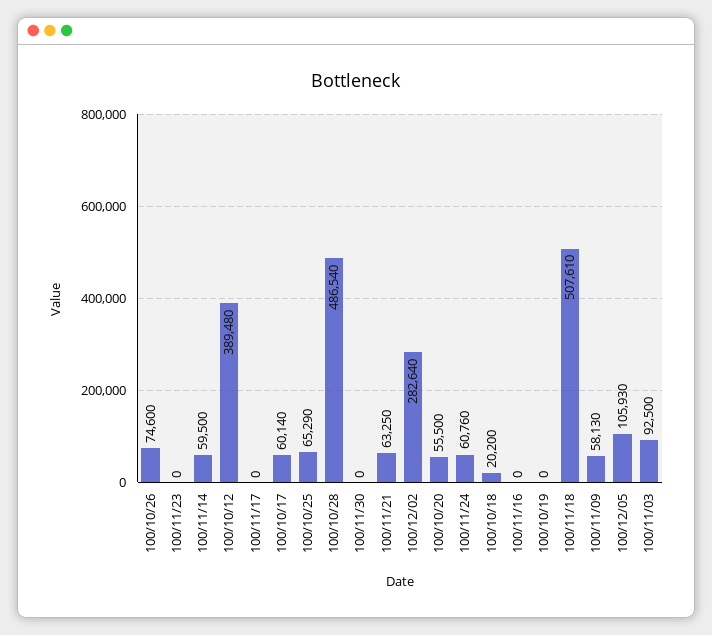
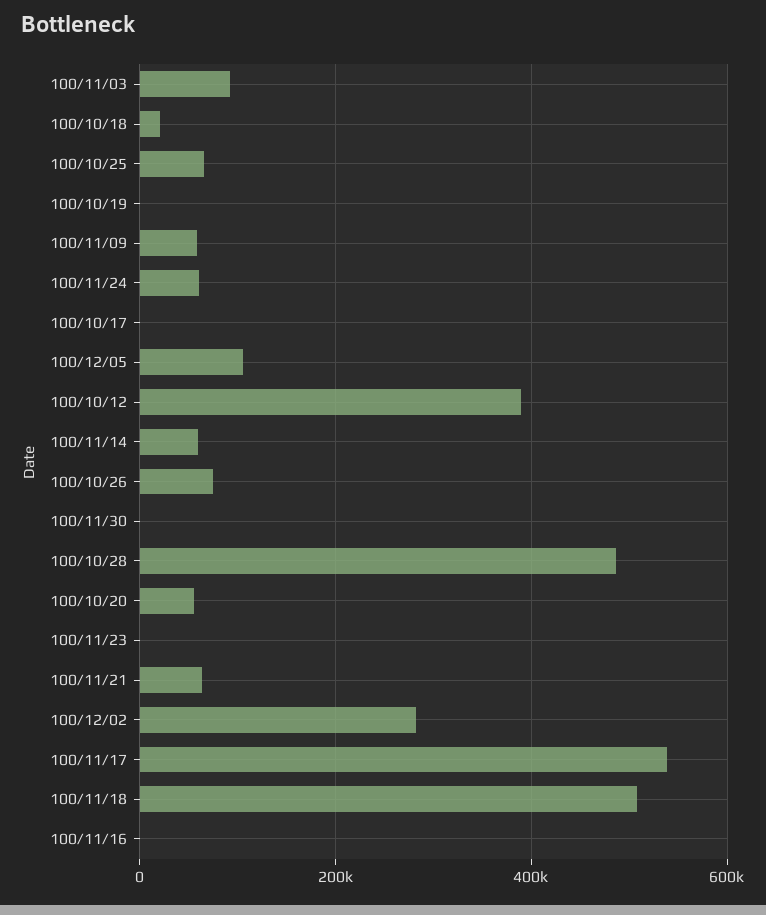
100/11/17: 0 -> 540000
100/10/17: 60140 -> 0

